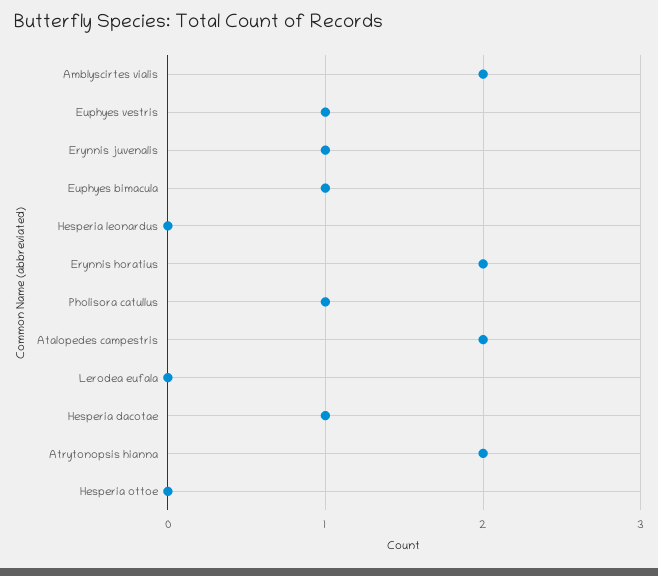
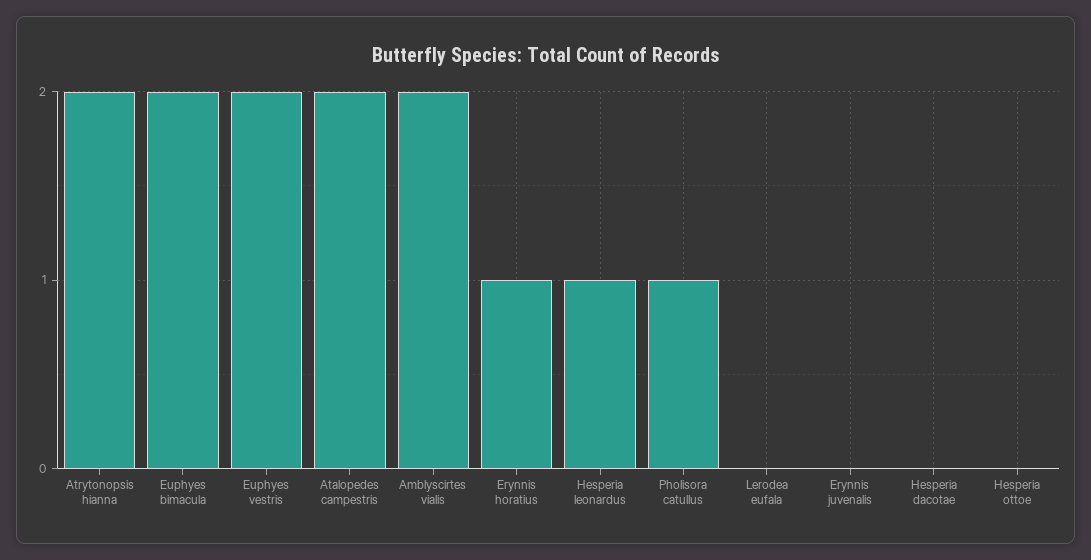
Euphyes vestris: 1 -> 2
Erynnis juvenalis: 1 -> 0
Euphyes bimacula: 1 -> 2
Hesperia leonardus: 0 -> 1
Erynnis horatius: 2 -> 1
Hesperia dacotae: 1 -> 0

